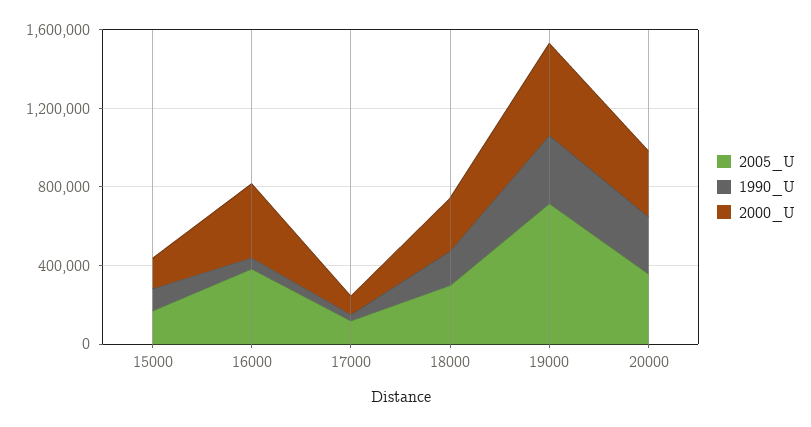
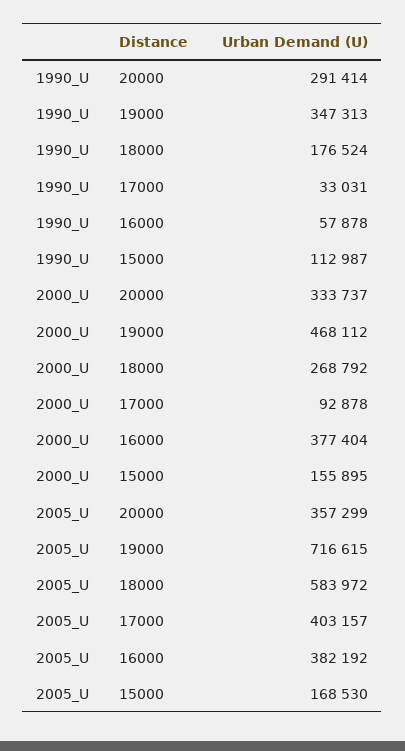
2005_U, 17000: 100000 -> 403157
2005_U, 18000: 300000 -> 583972

